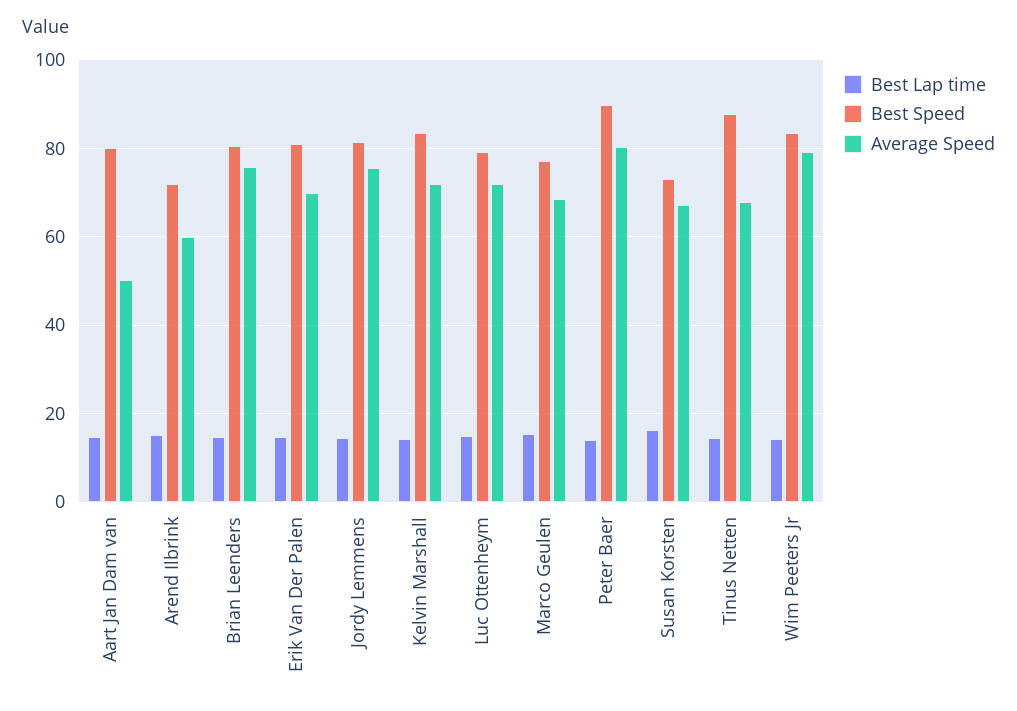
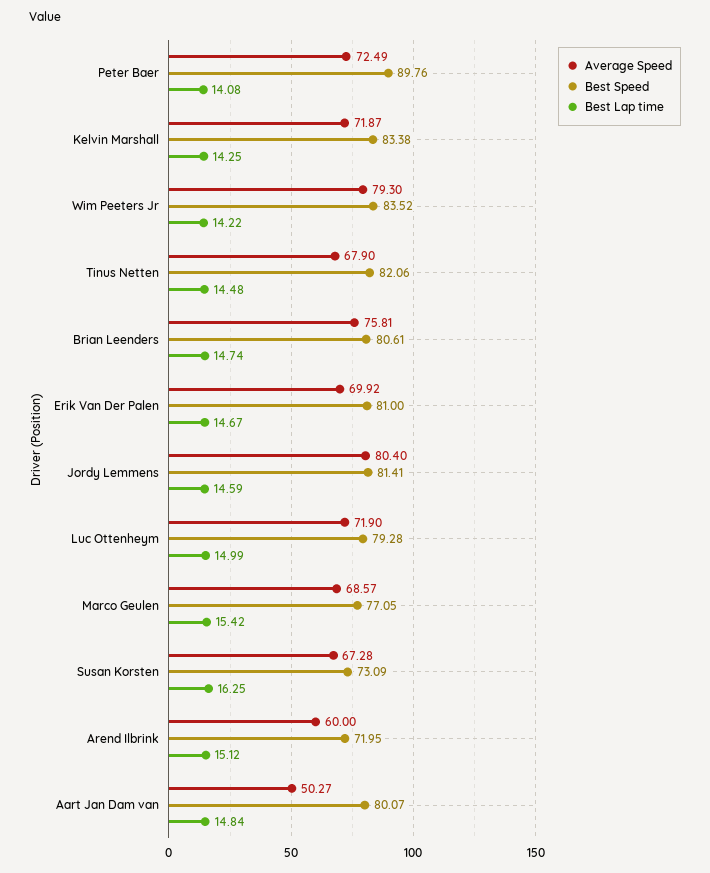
Average Speed, Jordy Lemmens: 76 -> 80.4
Average Speed, Peter Baer: 80 -> 72.49
Best Speed, Tinus Netten: 88 -> 82.06

